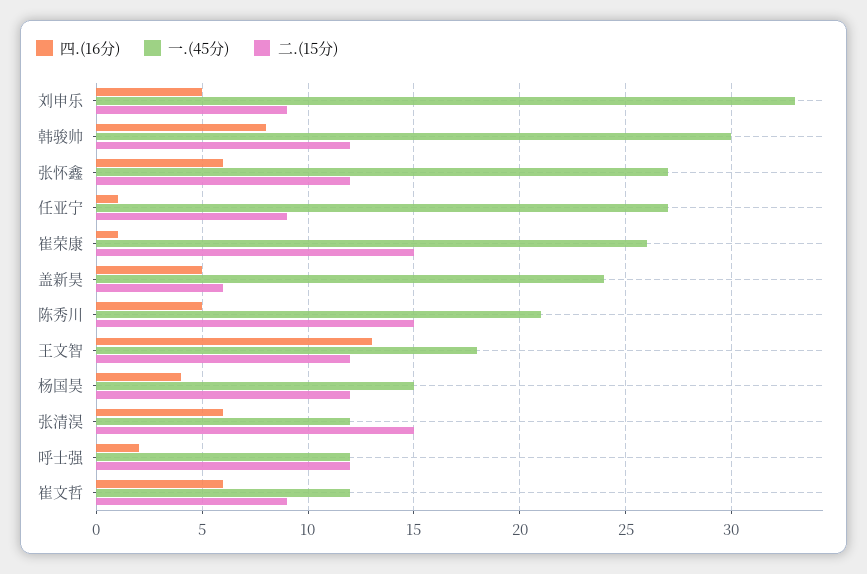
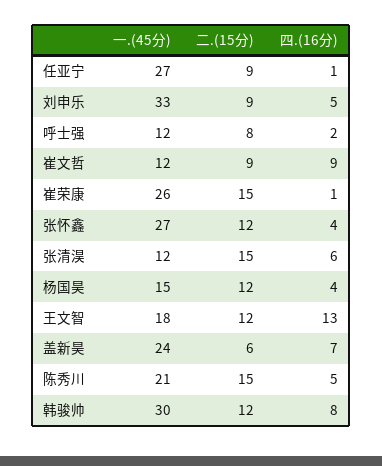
四.(16分), 张怀鑫: 6 -> 4
四.(16分), 盖新昊: 5 -> 7
二.(15分), 呼士强: 12 -> 8
四.(16分), 崔文哲: 6 -> 9

